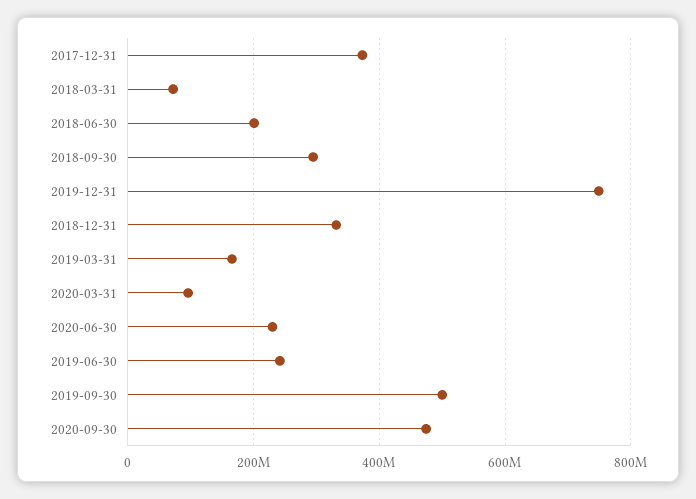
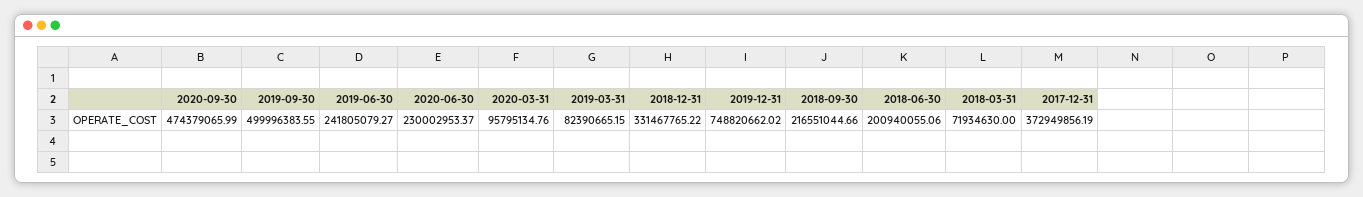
2018-09-30: 300000000 -> 216551044.66
2019-03-31: 160000000 -> 82390665.15

